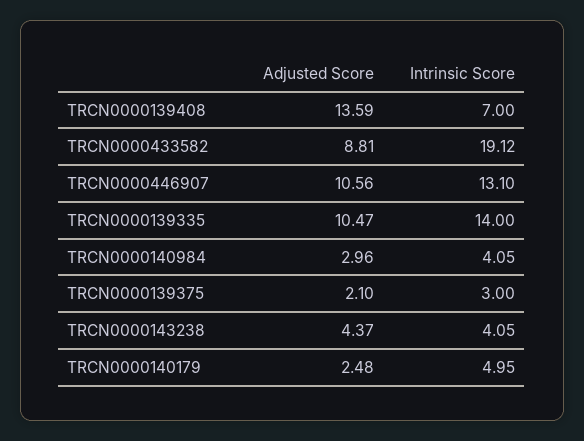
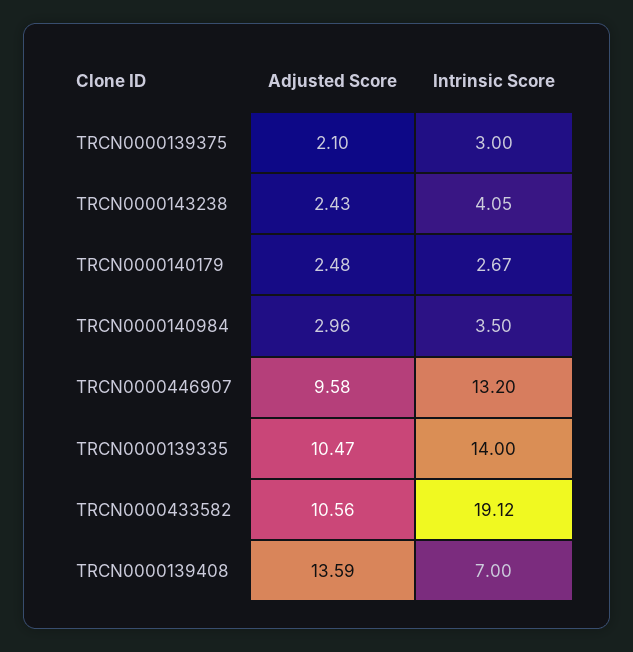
Adjusted Score, TRCN0000433582: 8.81 -> 10.56
Adjusted Score, TRCN0000446907: 10.56 -> 9.58
Intrinsic Score, TRCN0000446907: 13.1 -> 13.2
Intrinsic Score, TRCN0000140984: 4.05 -> 3.5
Adjusted Score, TRCN0000143238: 4.37 -> 2.43
Intrinsic Score, TRCN0000140179: 4.95 -> 2.67

